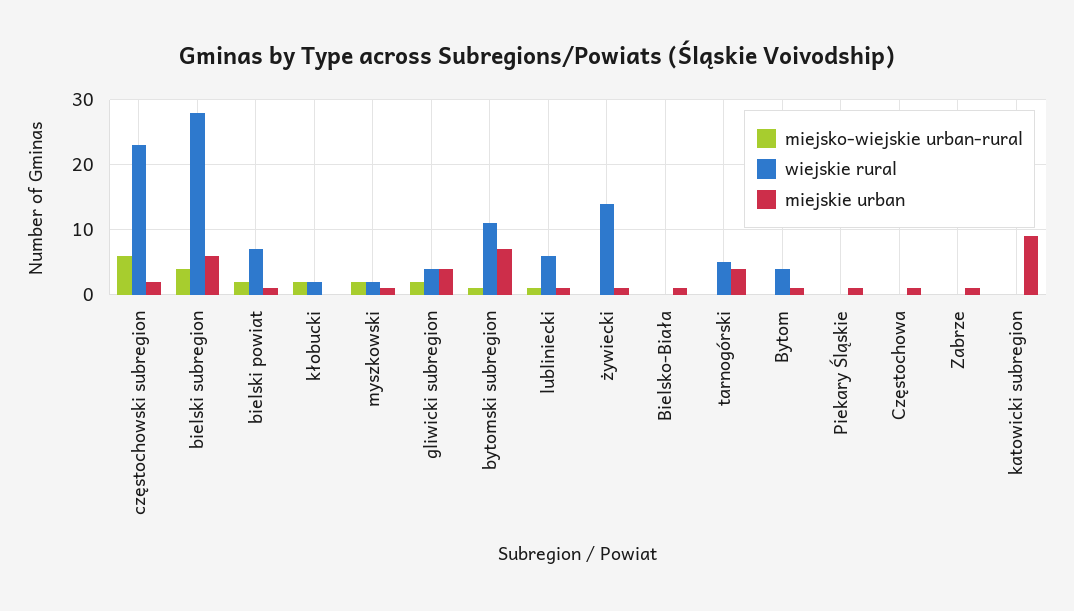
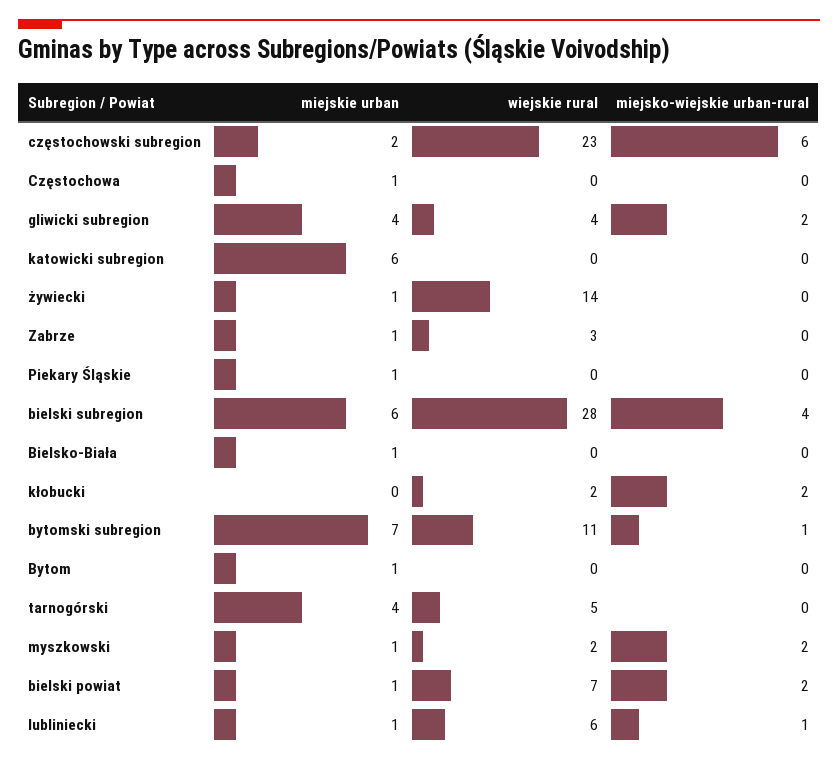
wiejskie rural, Bytom: 4 -> 0
wiejskie rural, Zabrze: 0 -> 3
miejskie urban, katowicki subregion: 9 -> 6

